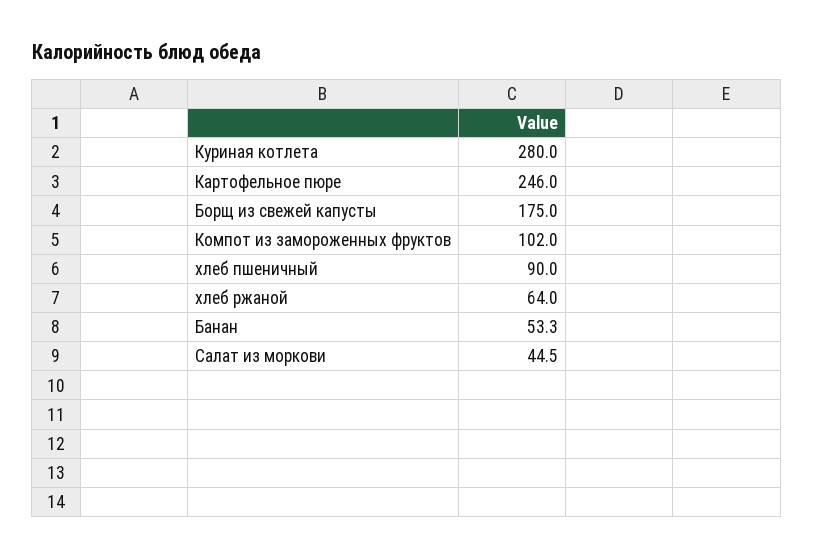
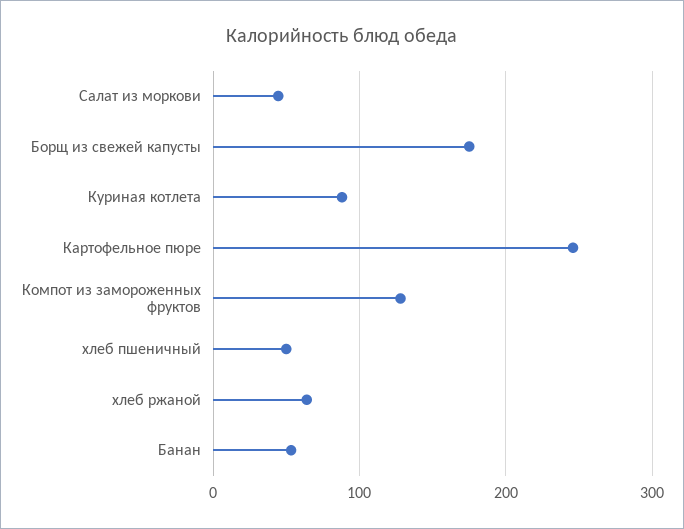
Куриная котлета: 280 -> 90
Компот из замороженных фруктов: 102 -> 130
хлеб пшеничный: 90 -> 50

